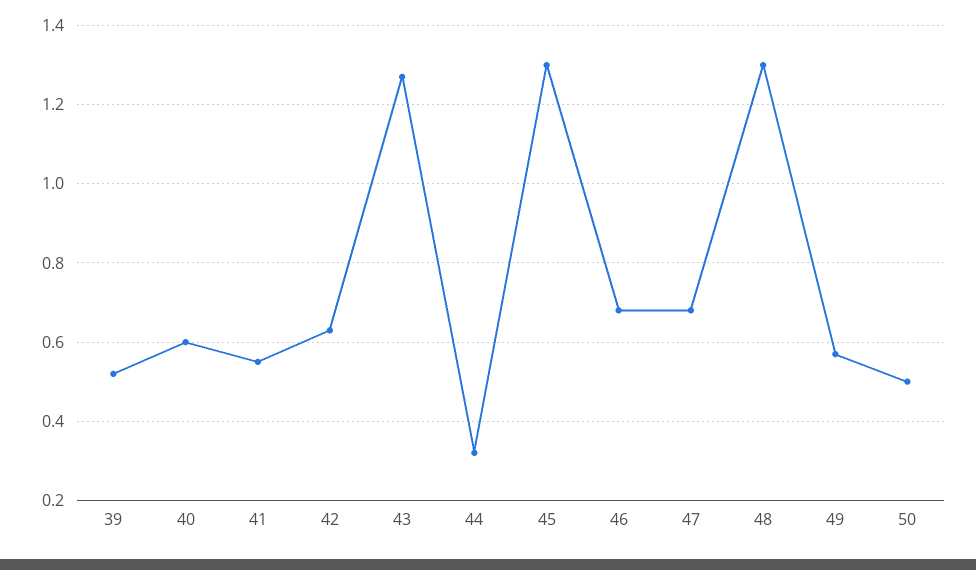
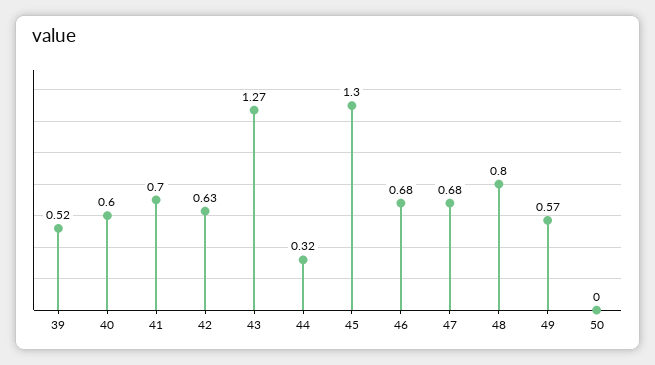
41: 0.55 -> 0.7
48: 1.3 -> 0.8
50: 0.5 -> 0

